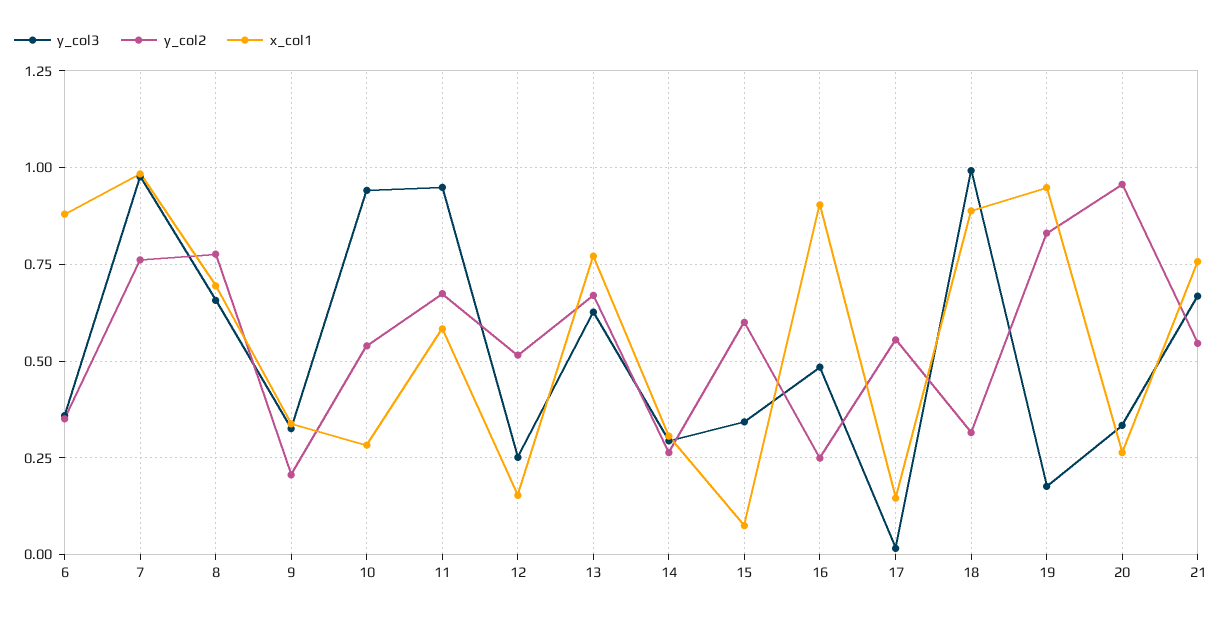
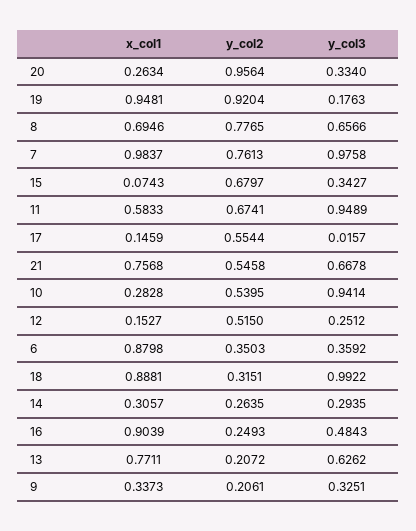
y_col2, 13: 0.675 -> 0.2072
y_col2, 15: 0.6 -> 0.6797
y_col2, 19: 0.825 -> 0.9204

